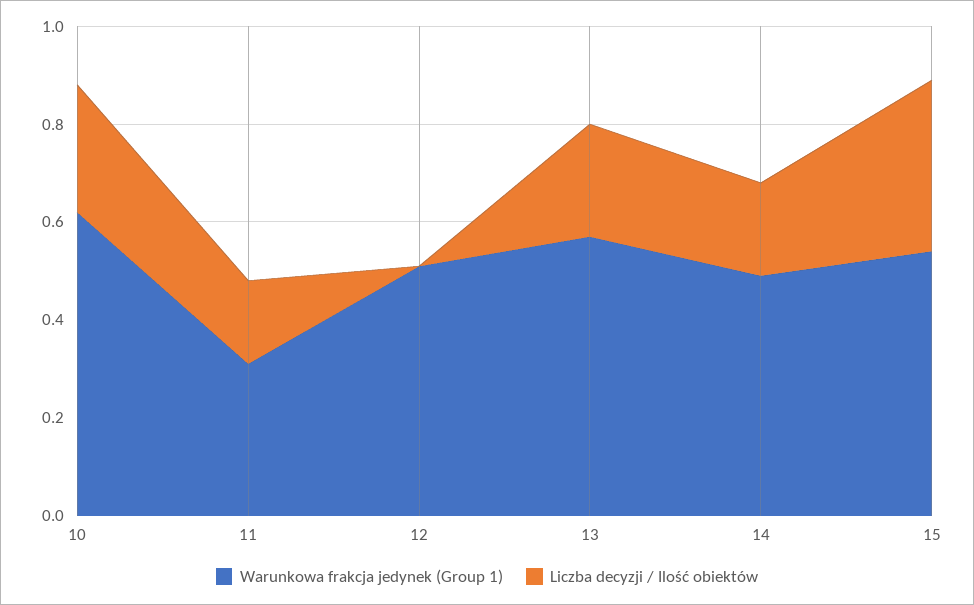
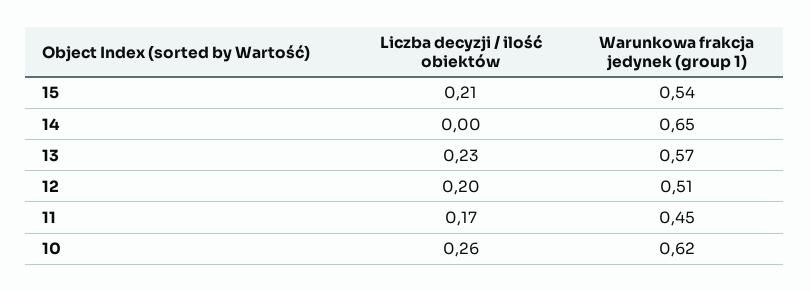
Warunkowa frakcja jedynek (Group 1), 11: 0.3 -> 0.45
Liczba decyzji / Ilość obiektów, 12: 0 -> 0.2
Warunkowa frakcja jedynek (Group 1), 14: 0.5 -> 0.65
Liczba decyzji / Ilość obiektów, 14: 0.2 -> 0
Liczba decyzji / Ilość obiektów, 15: 0.35 -> 0.21

